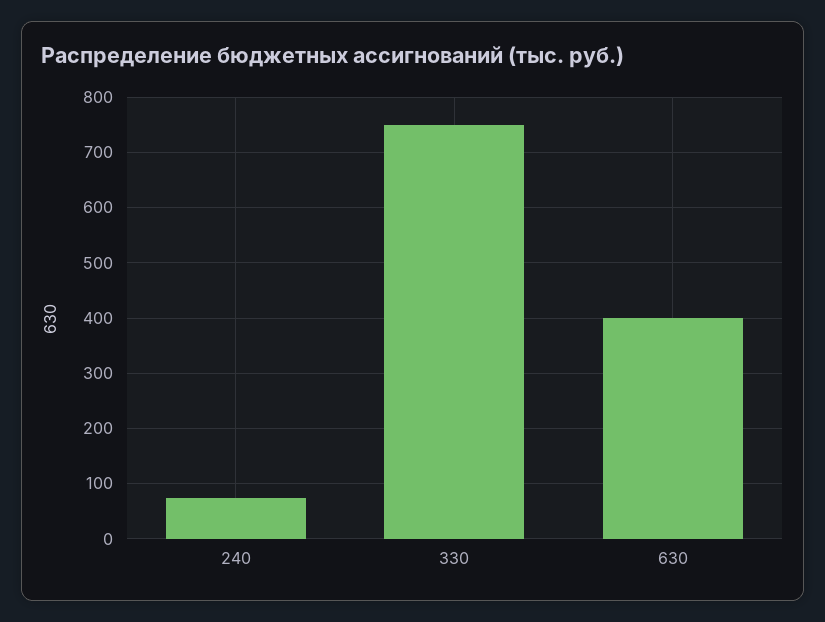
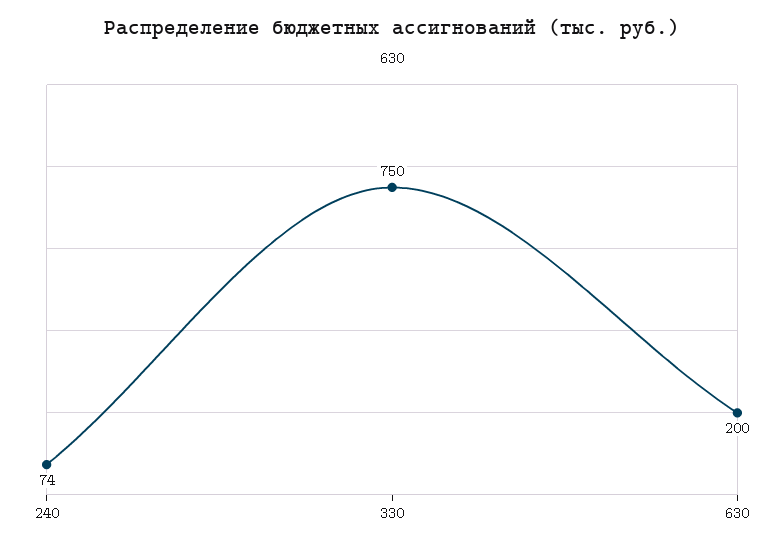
630: 400 -> 200

